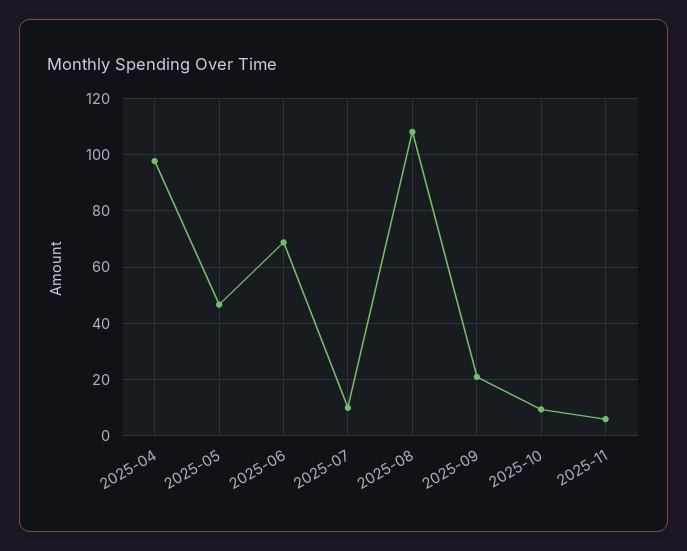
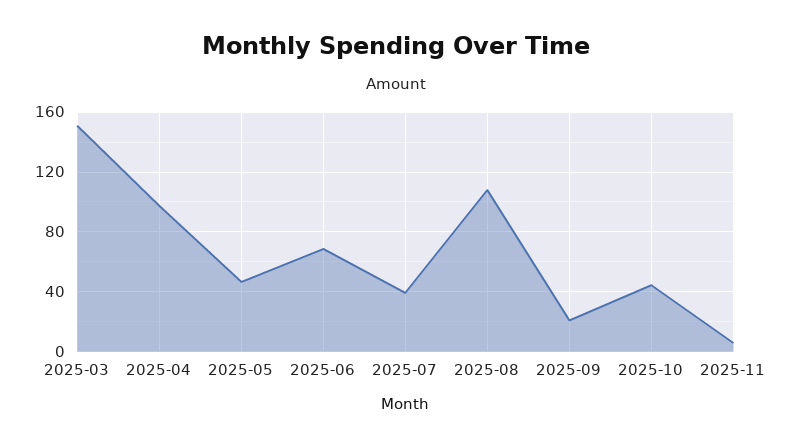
2025-07: 10 -> 40
2025-10: 10 -> 45
2025-03: none -> 150

